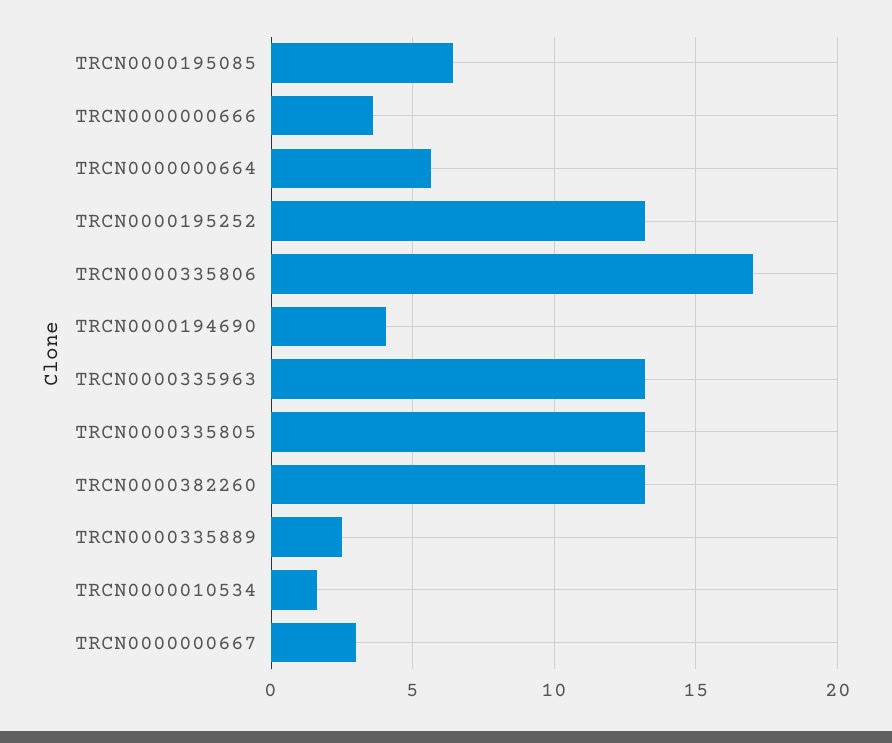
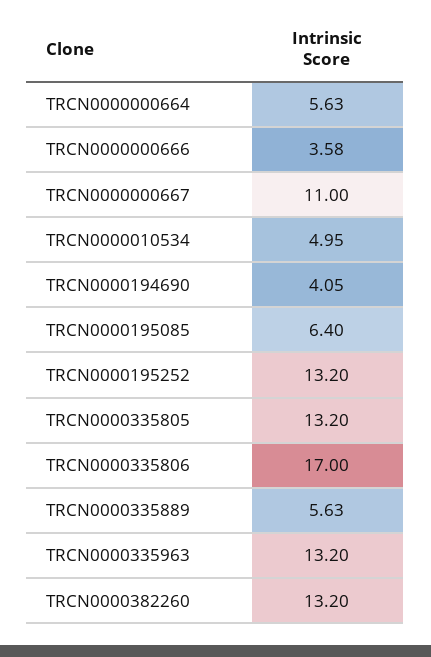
TRCN0000335889: 2.5 -> 5.63
TRCN0000010534: 1.5 -> 4.95
TRCN0000000667: 3 -> 11

